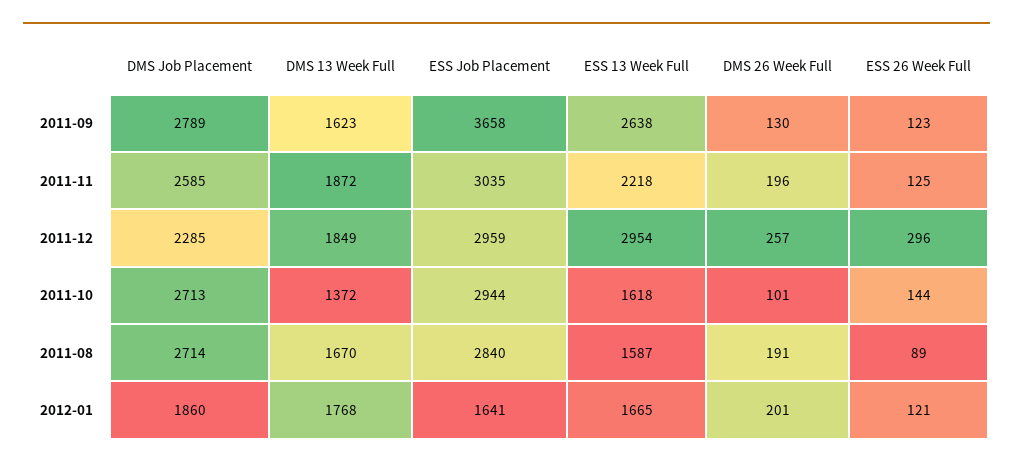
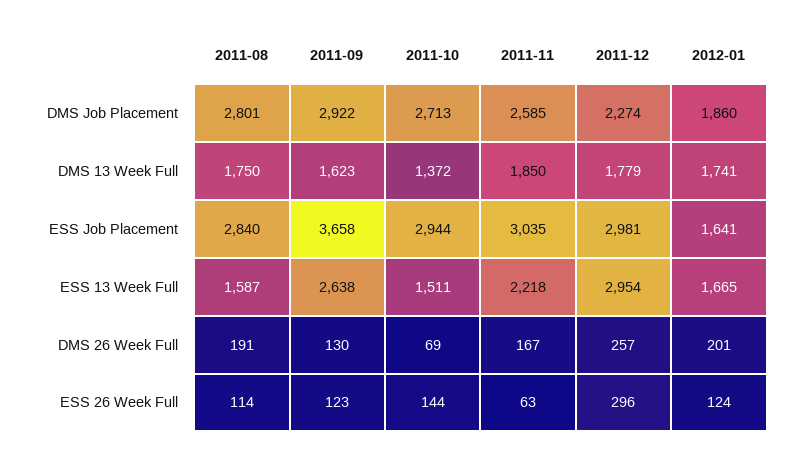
DMS Job Placement, 2011-09: 2789 -> 2922
DMS 13 Week Full, 2011-11: 1872 -> 1850
DMS 26 Week Full, 2011-11: 196 -> 167
ESS 26 Week Full, 2011-11: 125 -> 63
DMS Job Placement, 2011-12: 2285 -> 2274
DMS 13 Week Full, 2011-12: 1849 -> 1779
ESS Job Placement, 2011-12: 2959 -> 2981
ESS 13 Week Full, 2011-10: 1618 -> 1511
DMS 26 Week Full, 2011-10: 101 -> 69
DMS Job Placement, 2011-08: 2714 -> 2801
DMS 13 Week Full, 2011-08: 1670 -> 1750
ESS 26 Week Full, 2011-08: 89 -> 114
DMS 13 Week Full, 2012-01: 1768 -> 1741
ESS 26 Week Full, 2012-01: 121 -> 124

